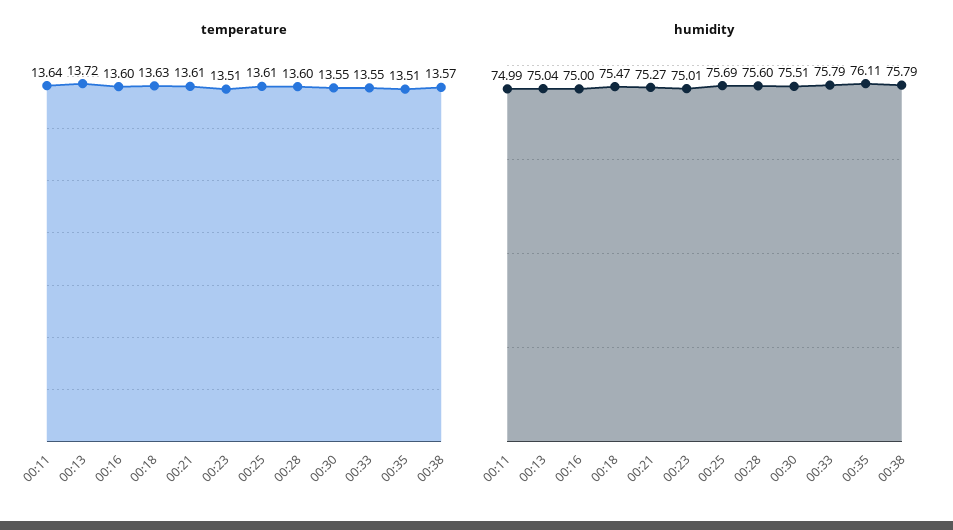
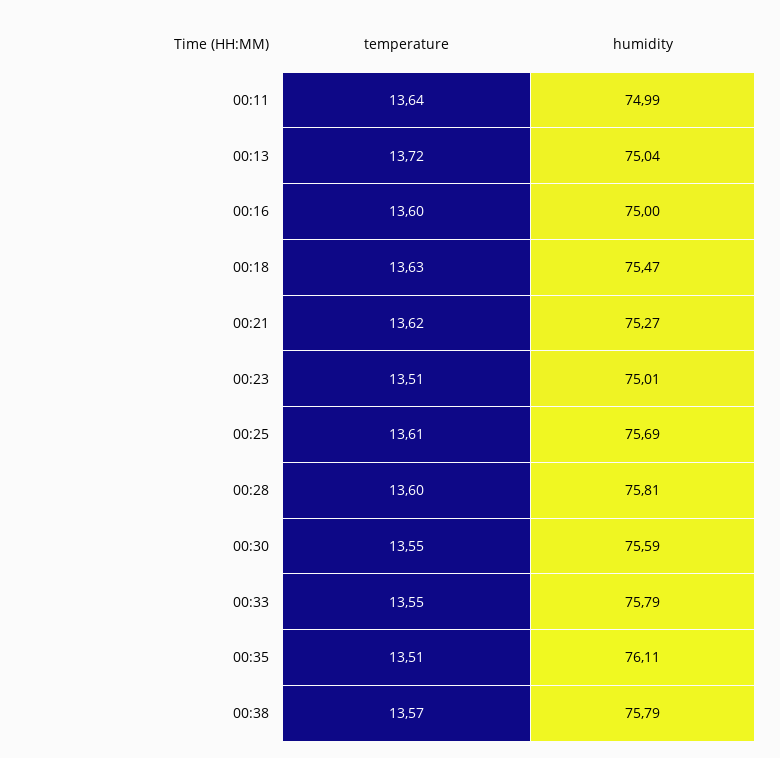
temperature, 00:21: 13.61 -> 13.62
humidity, 00:28: 75.6 -> 75.81
humidity, 00:30: 75.51 -> 75.59

